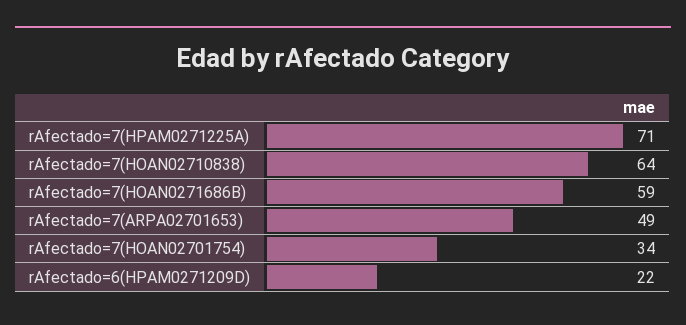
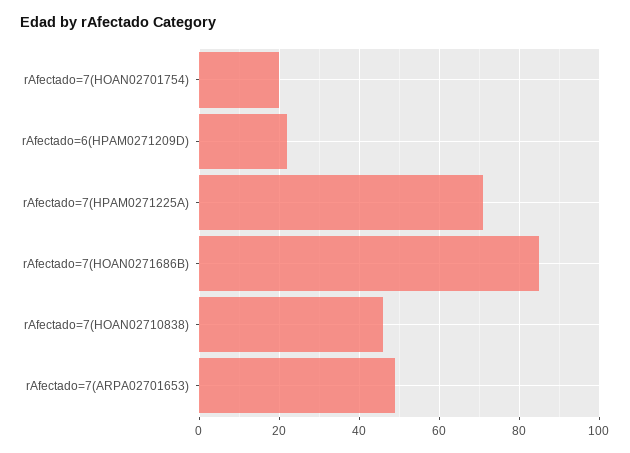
rAfectado=7(HOAN02710838): 64 -> 45
rAfectado=7(HOAN0271686B): 59 -> 85
rAfectado=7(HOAN02701754): 34 -> 20

